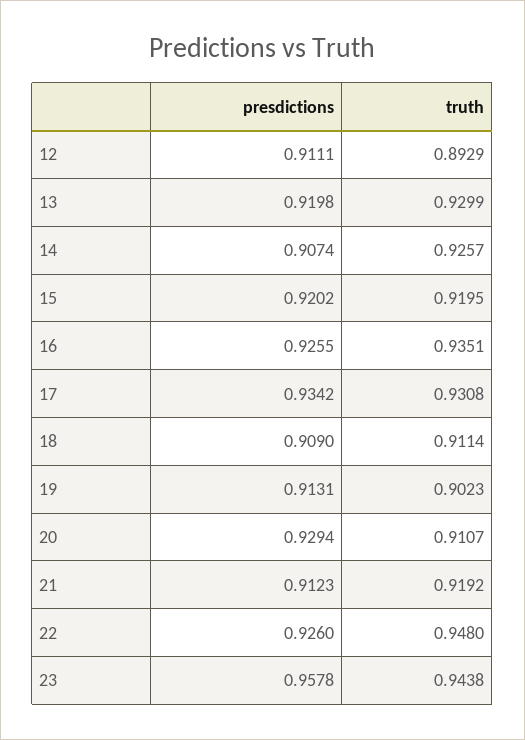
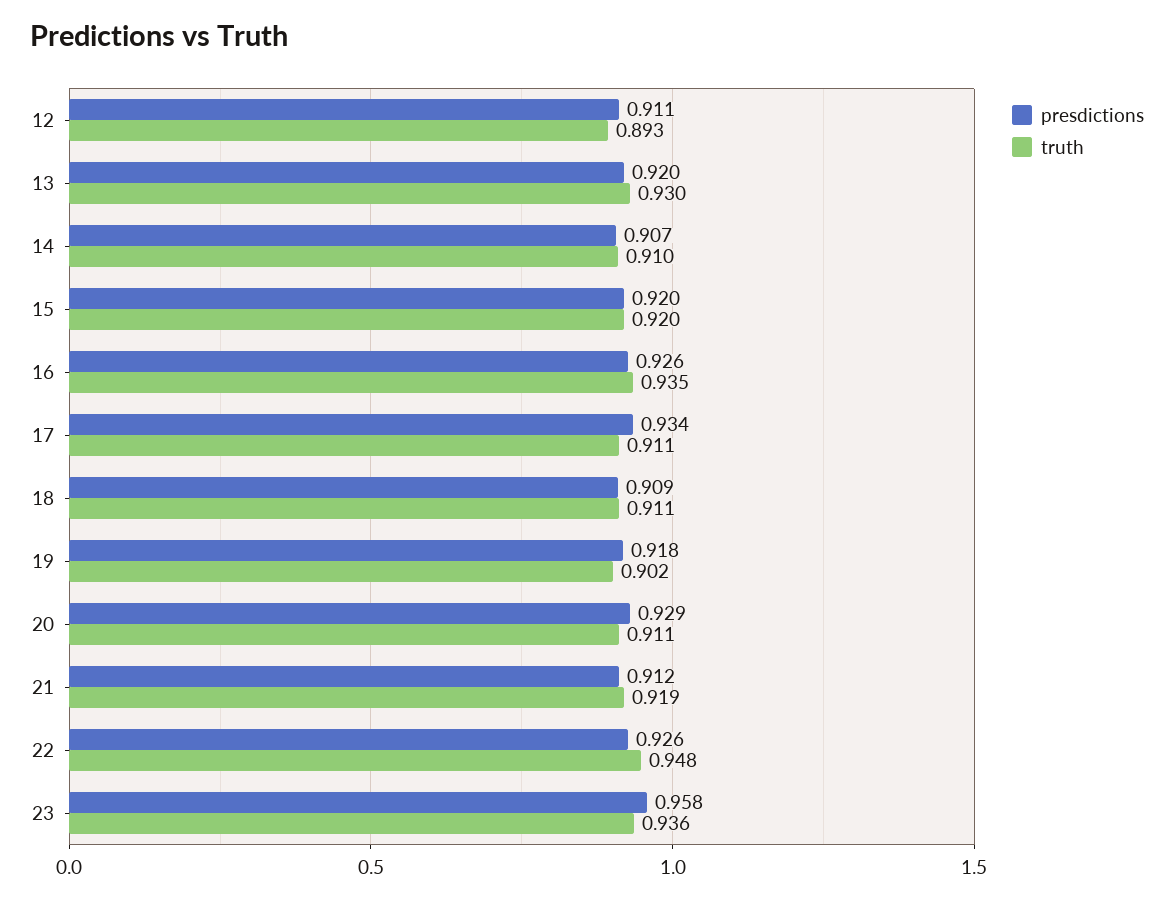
truth, 14: 0.9257 -> 0.91
truth, 17: 0.9308 -> 0.911
presdictions, 19: 0.9131 -> 0.918
truth, 23: 0.9438 -> 0.936

